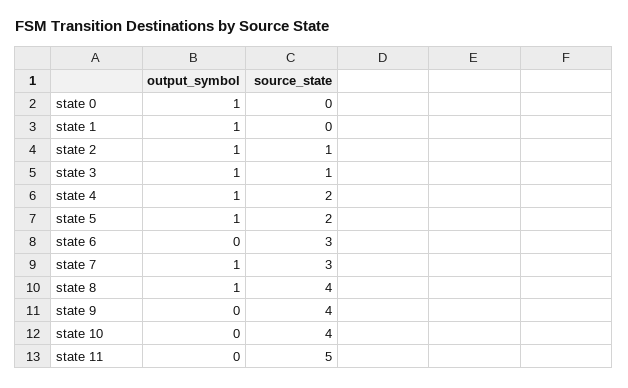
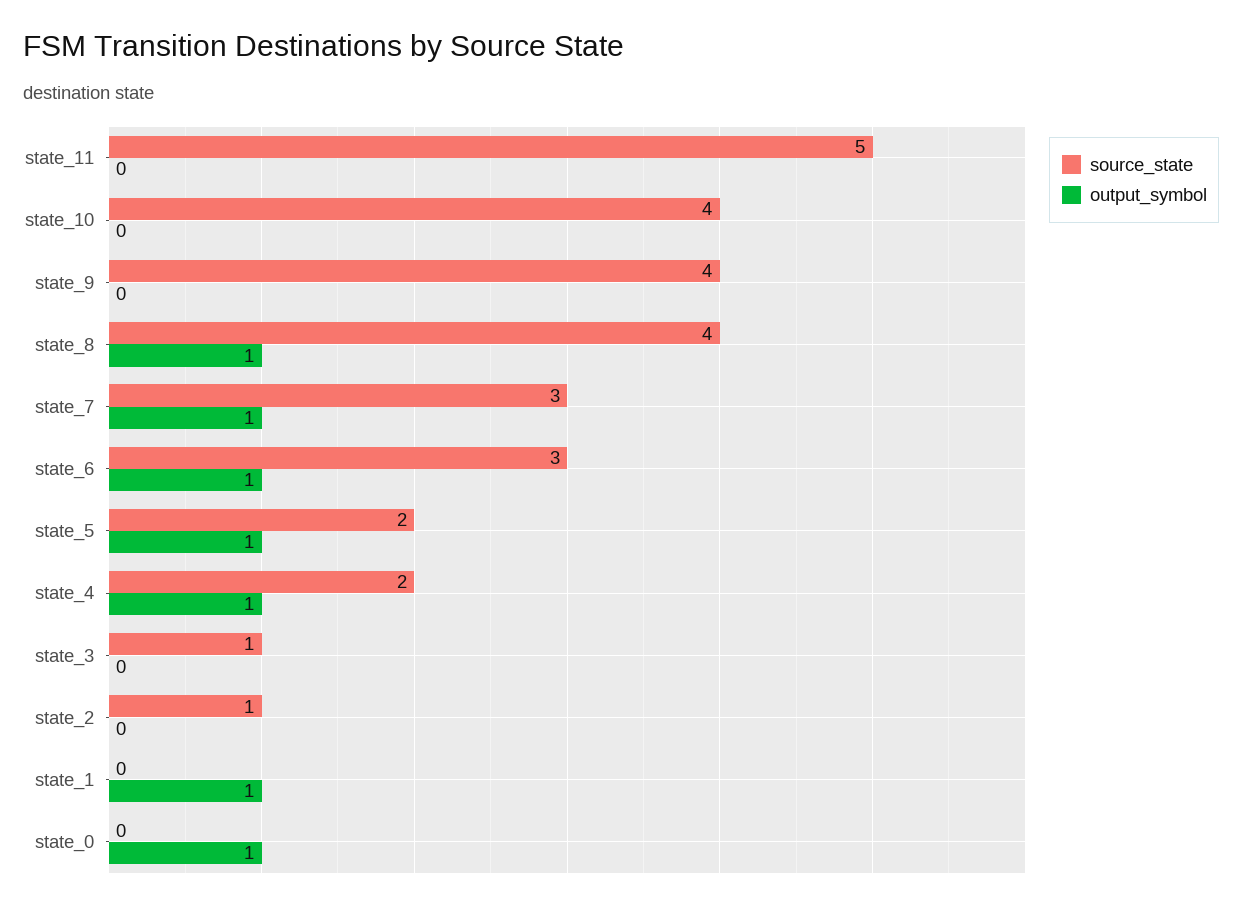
output_symbol, state 2: 1 -> 0
output_symbol, state 3: 1 -> 0
output_symbol, state 6: 0 -> 1

